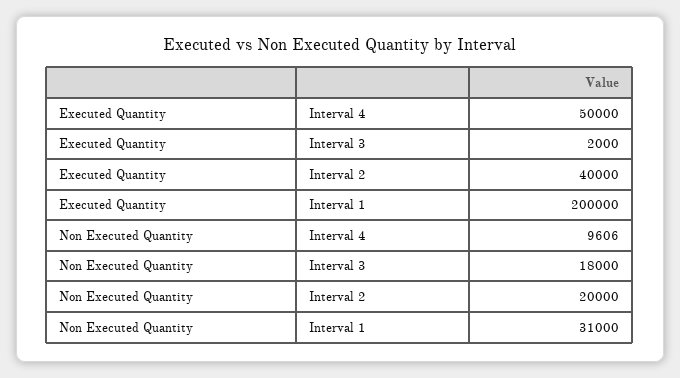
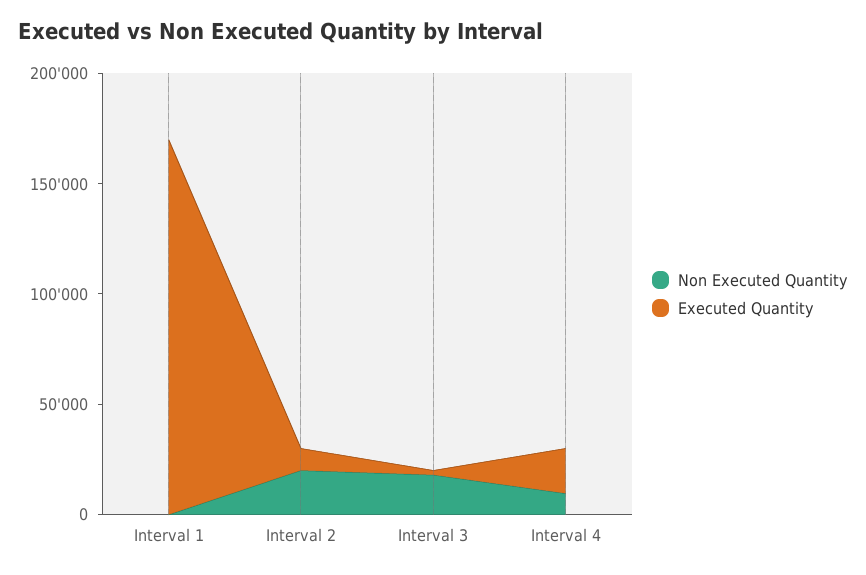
Executed Quantity, Interval 4: 50000 -> 20000
Executed Quantity, Interval 2: 40000 -> 10000
Executed Quantity, Interval 1: 200000 -> 170000
Non Executed Quantity, Interval 1: 31000 -> 0

